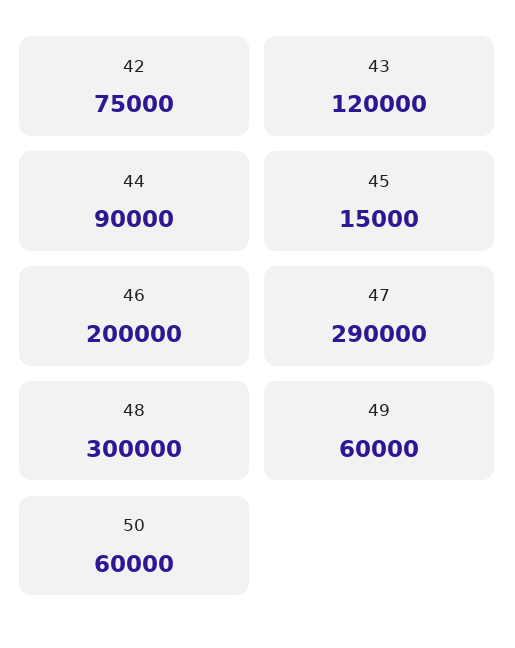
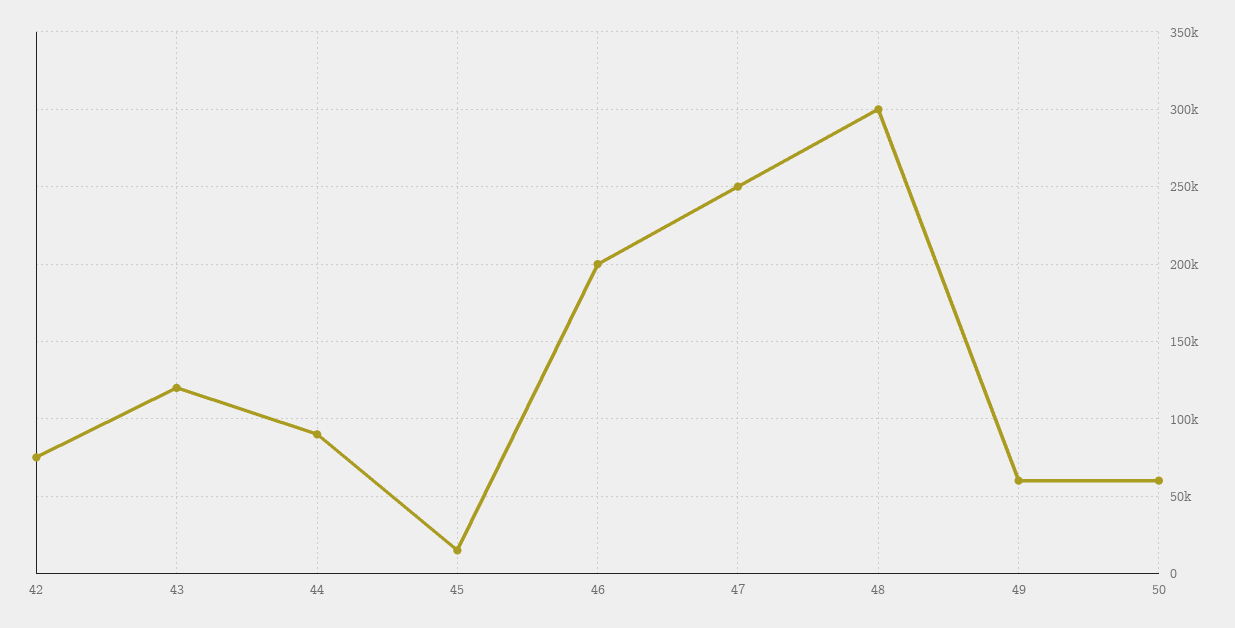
47: 290000 -> 250000

